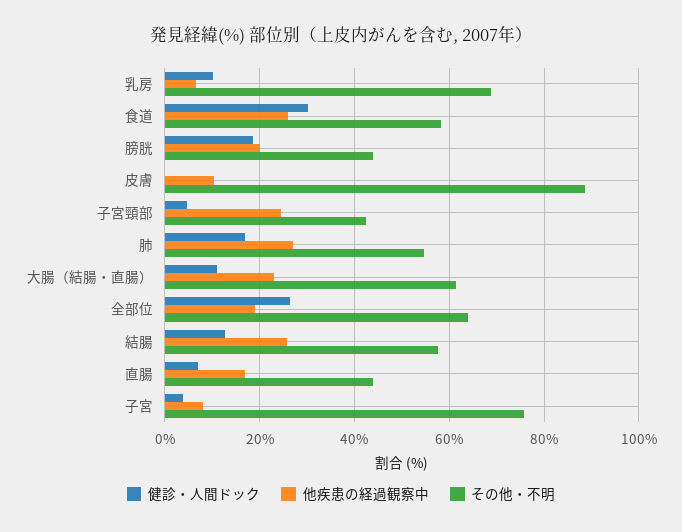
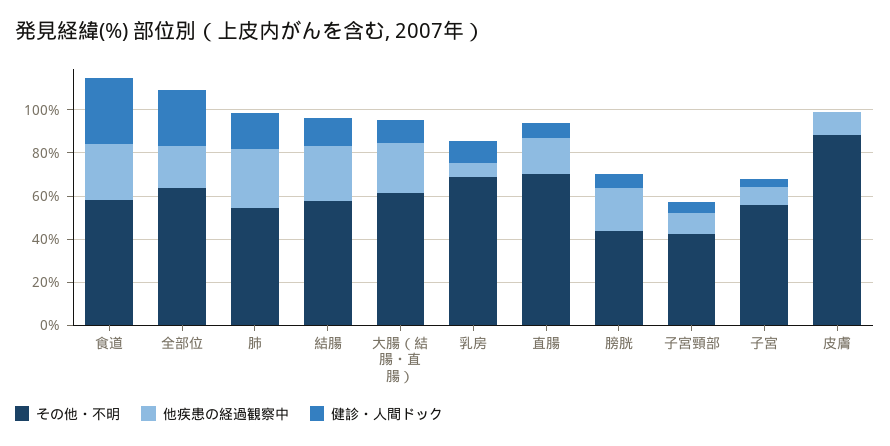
健診・人間ドック, 膀胱: 18 -> 5
他疾患の経過観察中, 子宮頸部: 24 -> 10
その他・不明, 直腸: 44 -> 70
その他・不明, 子宮: 76 -> 55

